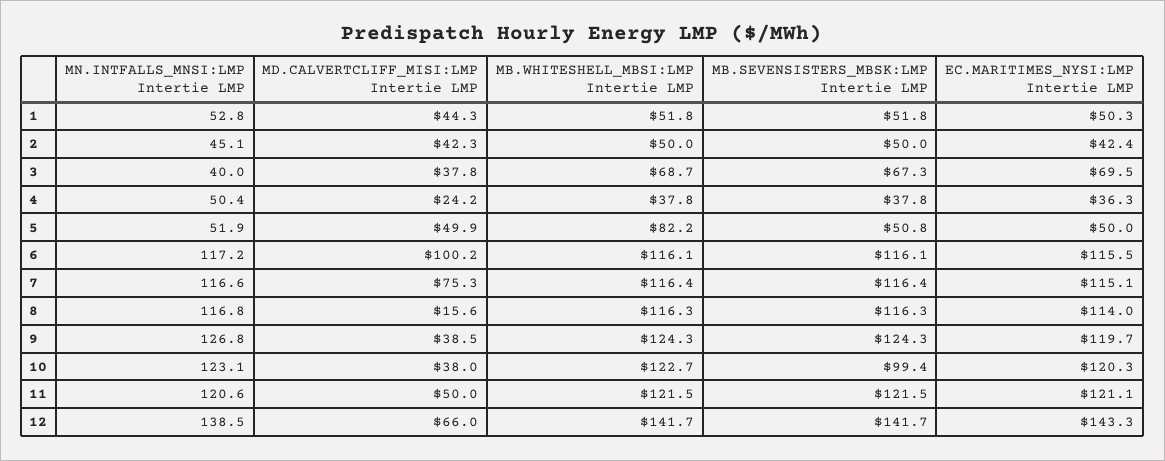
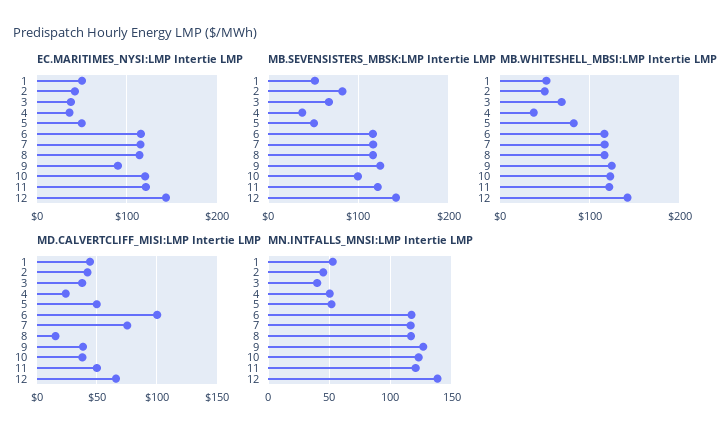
MB.SEVENSISTERS_MBSK:LMP Intertie LMP, 2: 50 -> 80
EC.MARITIMES_NYSI:LMP Intertie LMP, 3: 69.5 -> 40
EC.MARITIMES_NYSI:LMP Intertie LMP, 9: 119.7 -> 90

